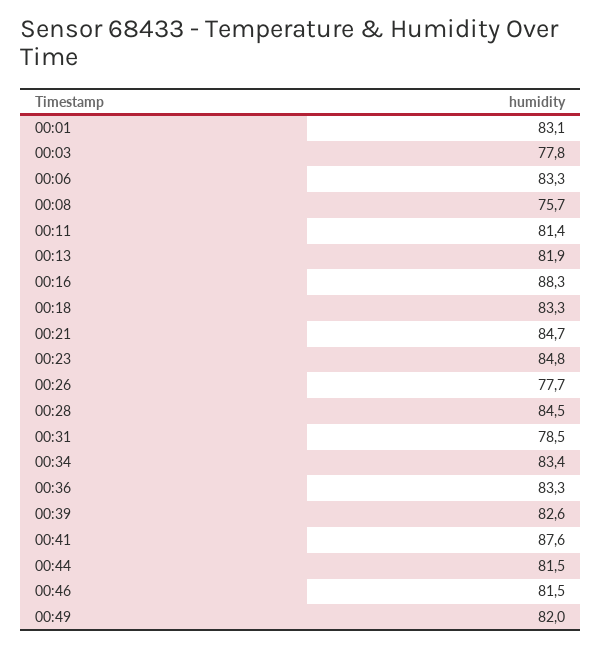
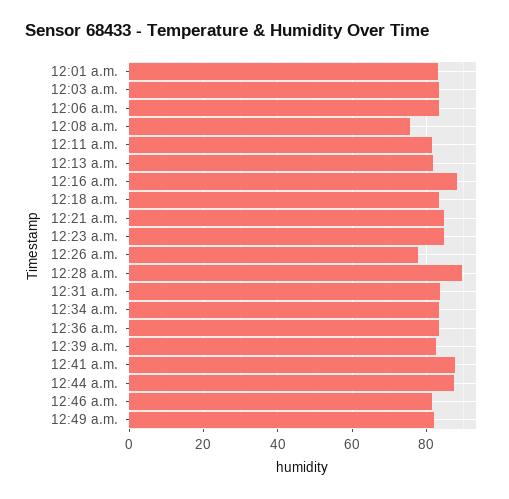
00:03: 77.8 -> 84
00:28: 84.5 -> 90
00:31: 78.5 -> 84
00:44: 81.5 -> 88

